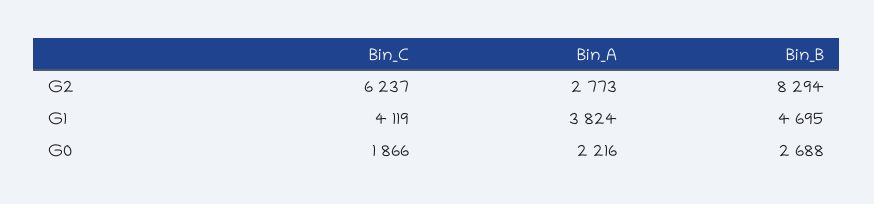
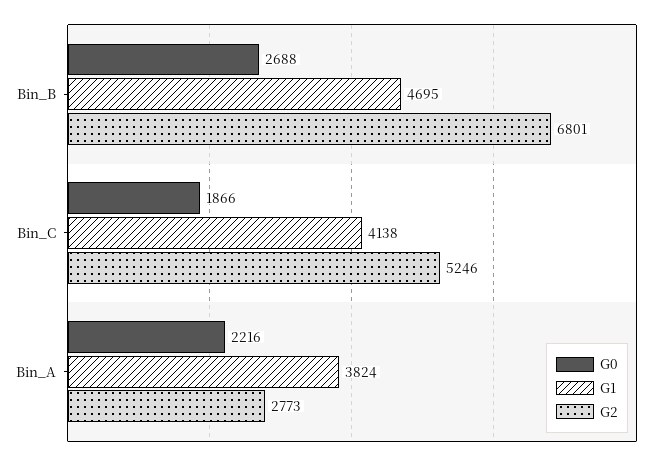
G2, Bin_C: 6237 -> 5246
G2, Bin_B: 8294 -> 6801
G1, Bin_C: 4119 -> 4138

